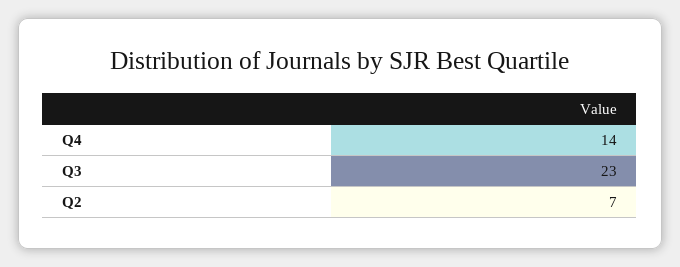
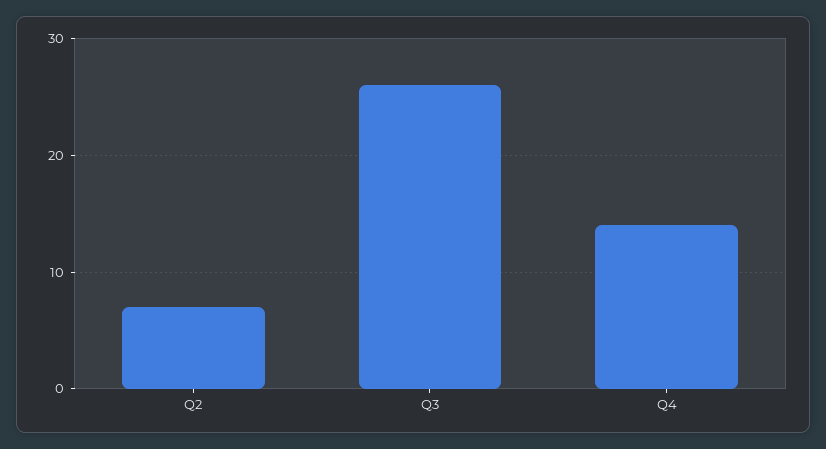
Q3: 23 -> 26

